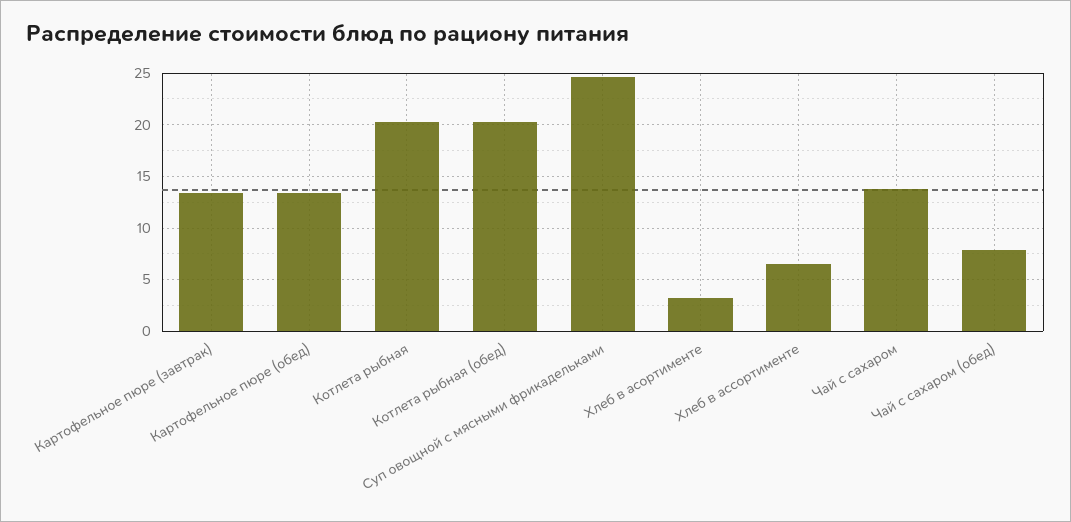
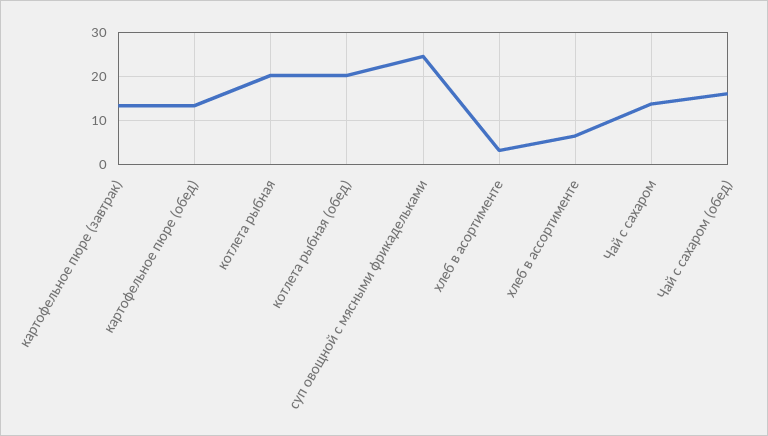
Чай с сахаром (обед): 8 -> 16

